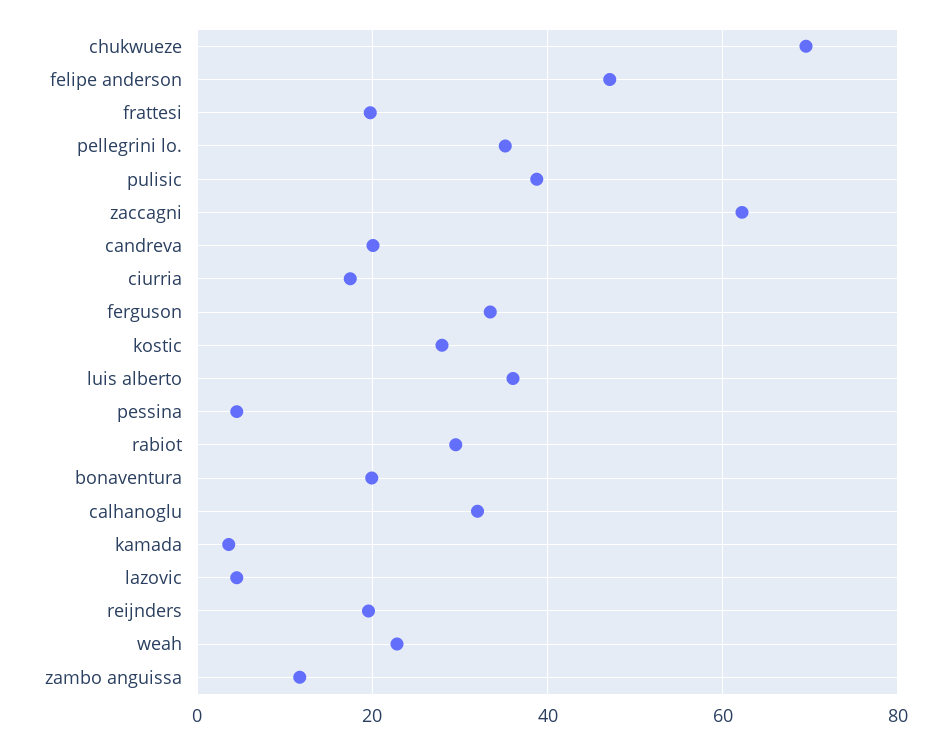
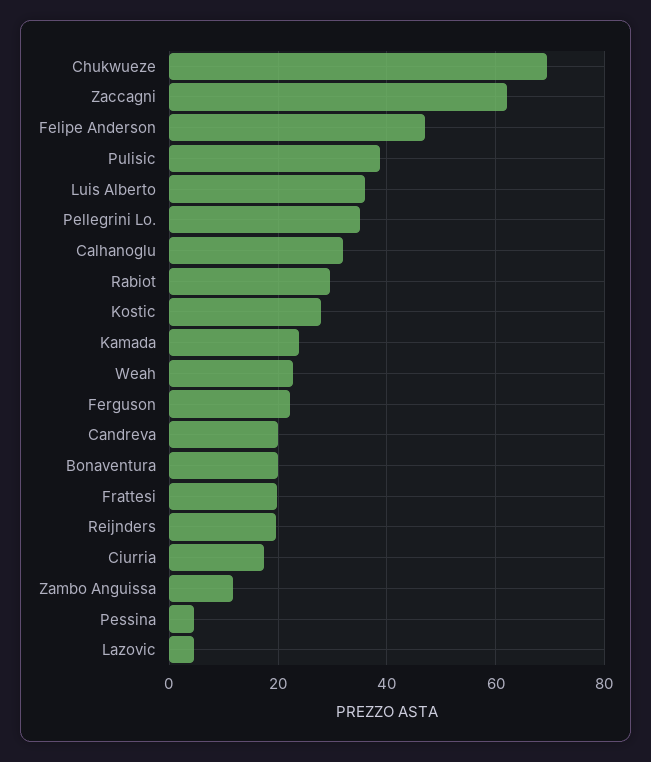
ferguson: 34 -> 22
kamada: 4 -> 24

